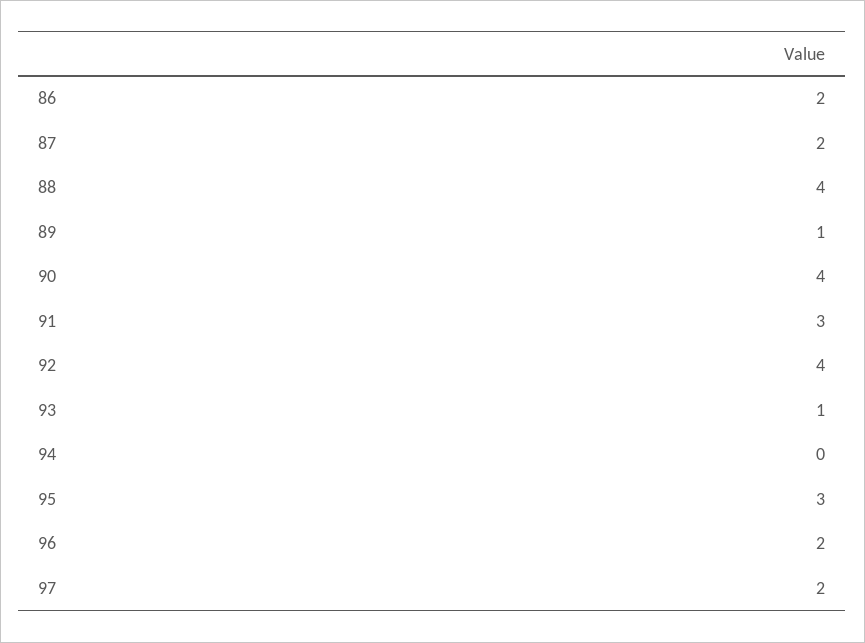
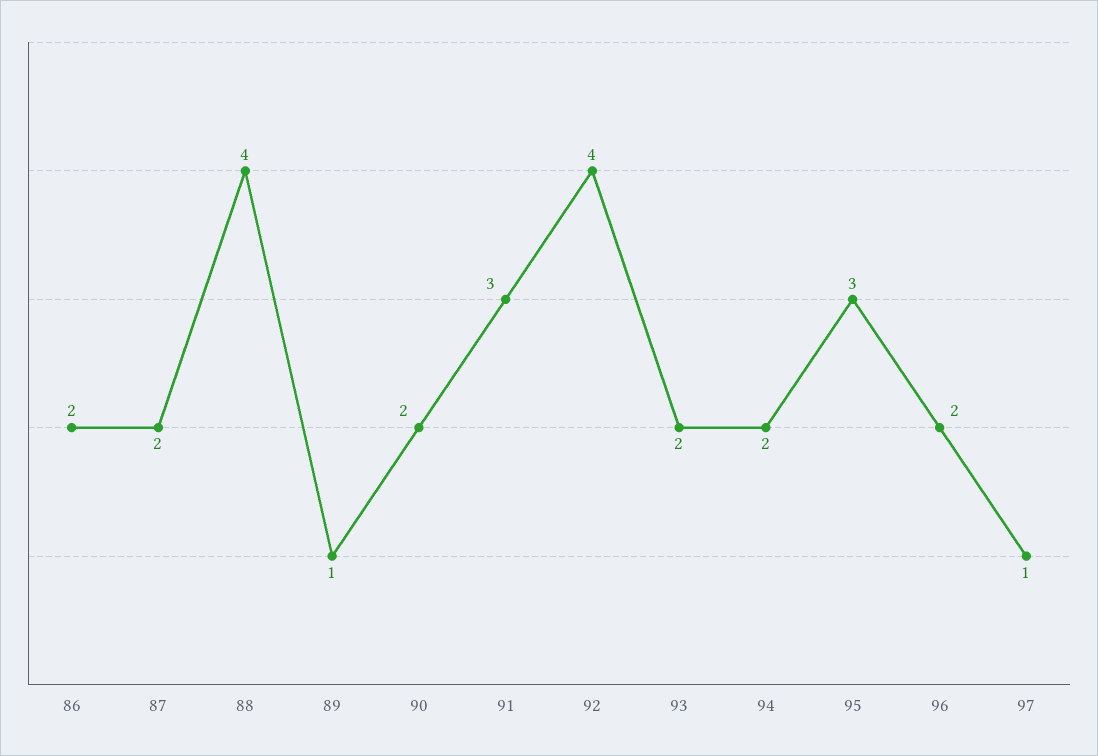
90: 4 -> 2
93: 1 -> 2
94: 0 -> 2
97: 2 -> 1

